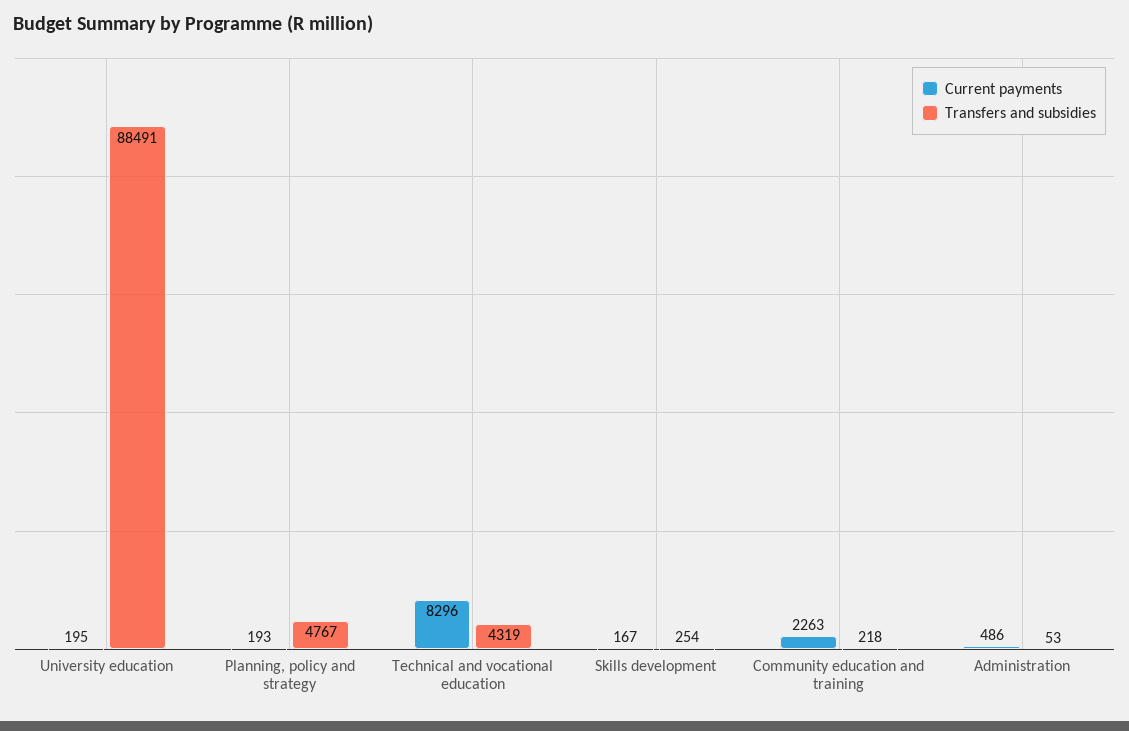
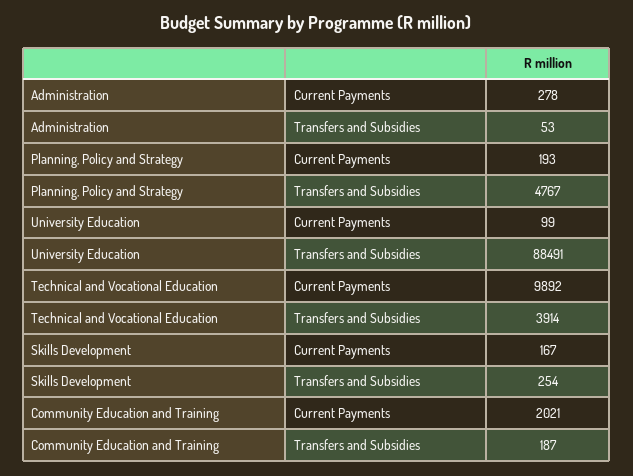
Current payments, University education: 195 -> 99
Current payments, Technical and vocational education: 8296 -> 9892
Transfers and subsidies, Technical and vocational education: 4319 -> 3914
Current payments, Community education and training: 2263 -> 2021
Transfers and subsidies, Community education and training: 218 -> 187
Current payments, Administration: 486 -> 278

